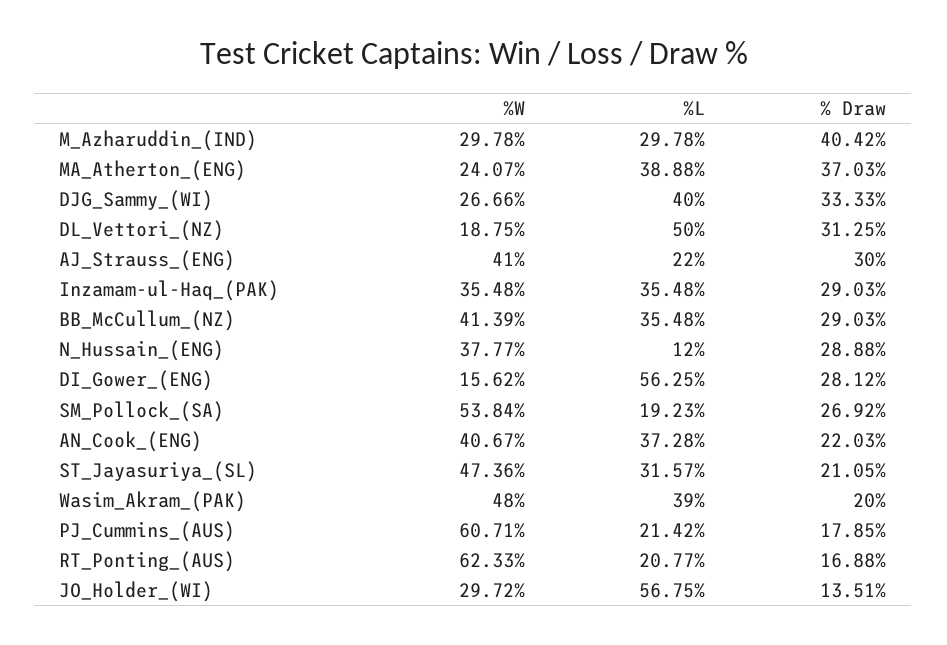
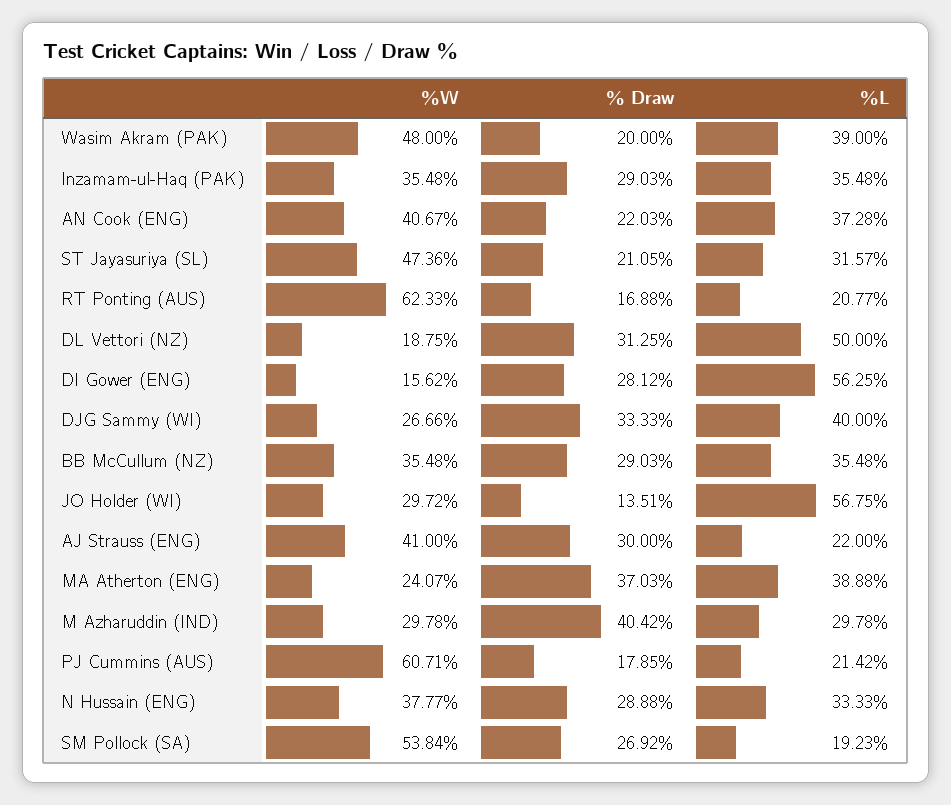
%W, BB_McCullum_(NZ): 41.39 -> 35.48
%L, N_Hussain_(ENG): 12 -> 33.33

